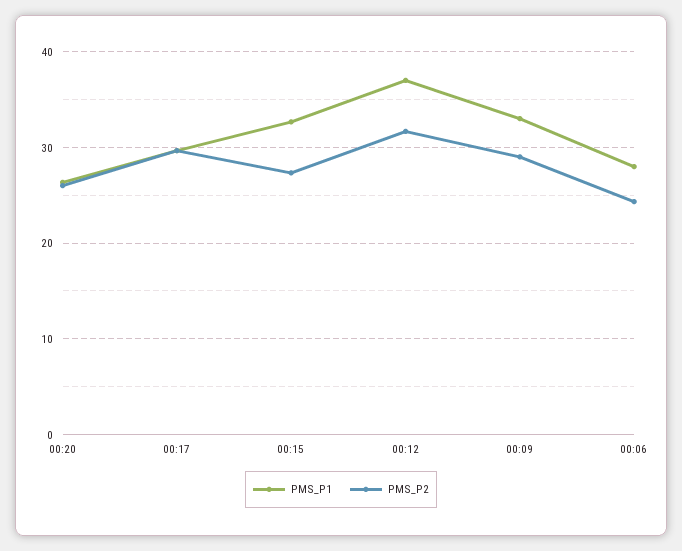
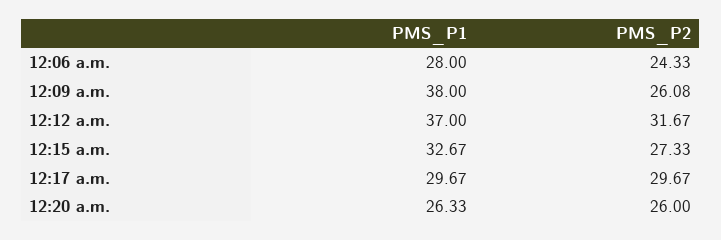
PMS_P1, 00:09: 33 -> 38
PMS_P2, 00:09: 29 -> 26.08

